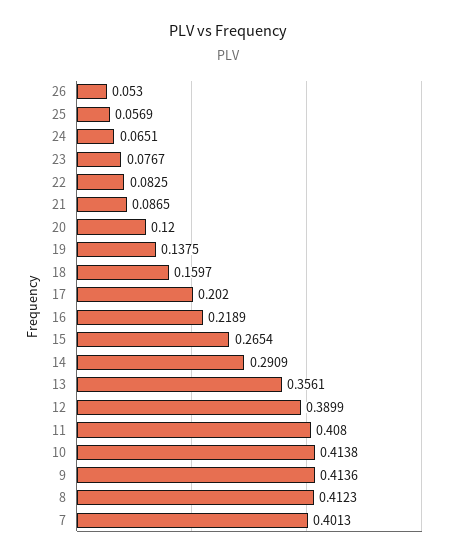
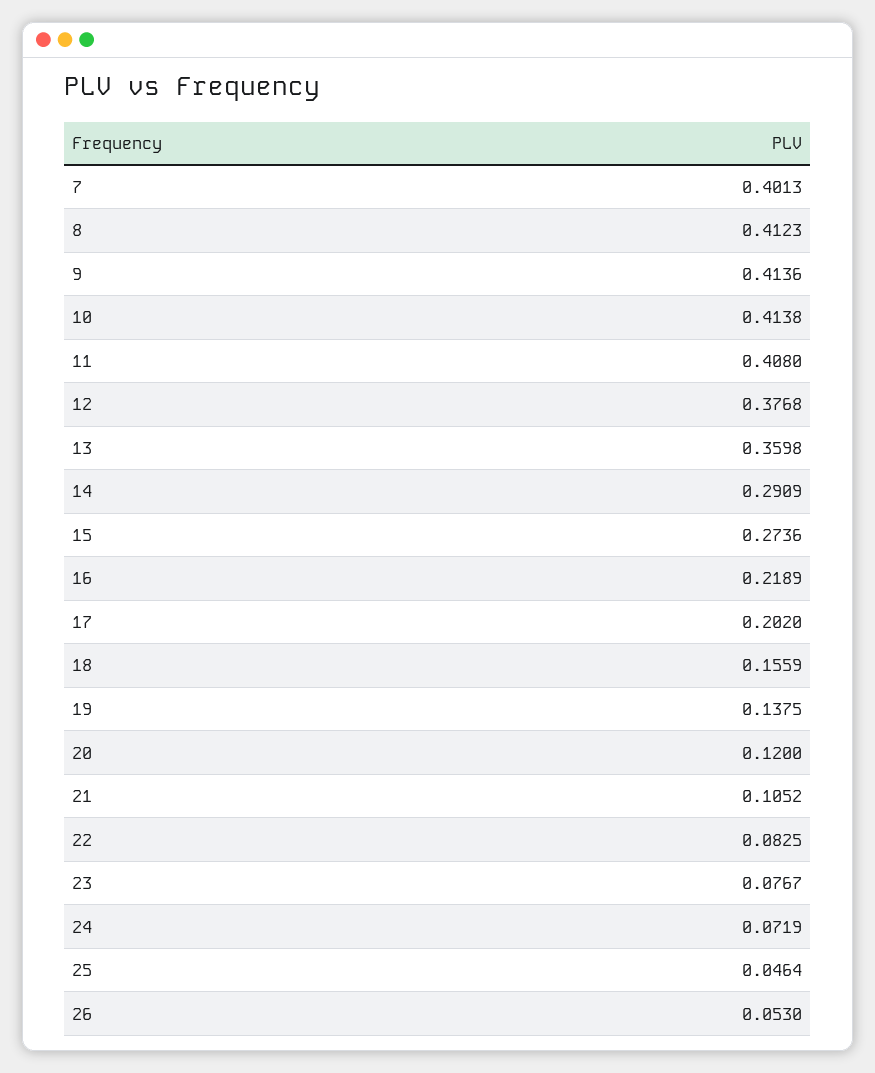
25: 0.0569 -> 0.0464
24: 0.0651 -> 0.0719
21: 0.0865 -> 0.1052
18: 0.1597 -> 0.1559
15: 0.2654 -> 0.2736
13: 0.3561 -> 0.3598
12: 0.3899 -> 0.3768

